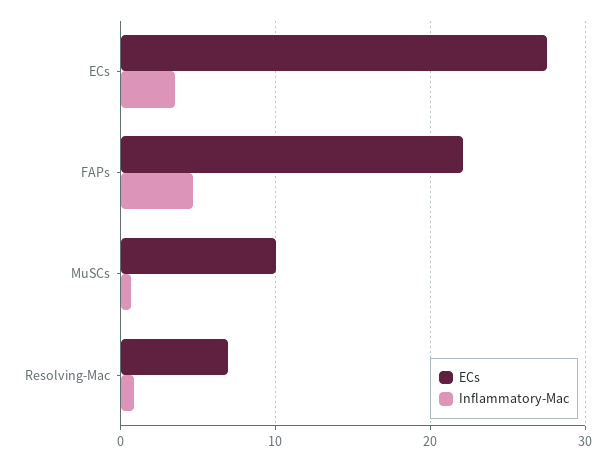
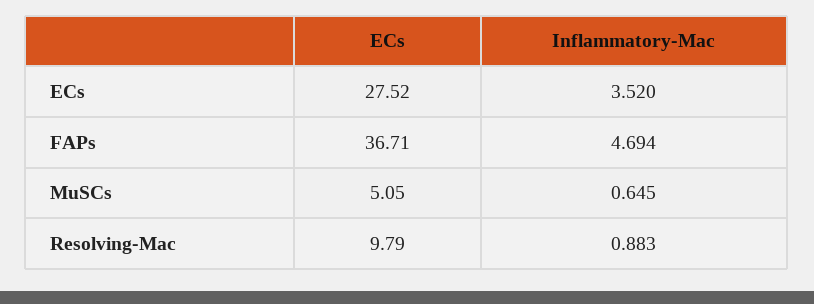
ECs, FAPs: 22 -> 36.71
ECs, MuSCs: 10 -> 5.05
ECs, Resolving-Mac: 7 -> 9.79

